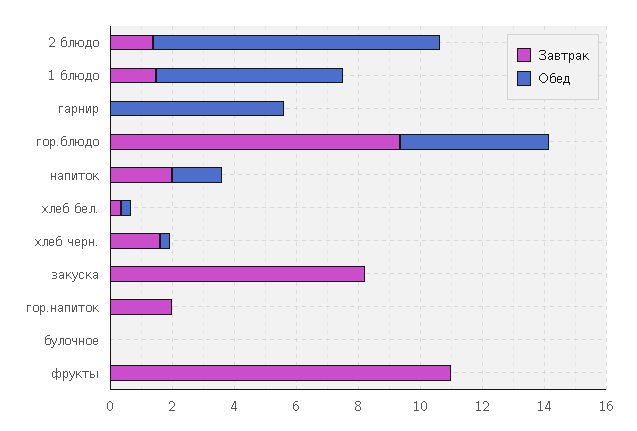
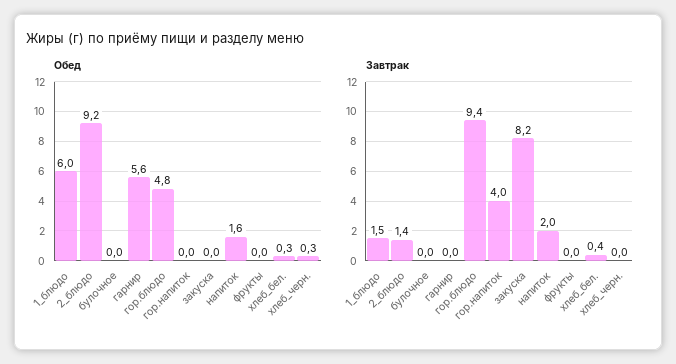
Завтрак, хлеб черн.: 1.5 -> 0
Завтрак, гор.напиток: 2 -> 4
Завтрак, фрукты: 11 -> 0

